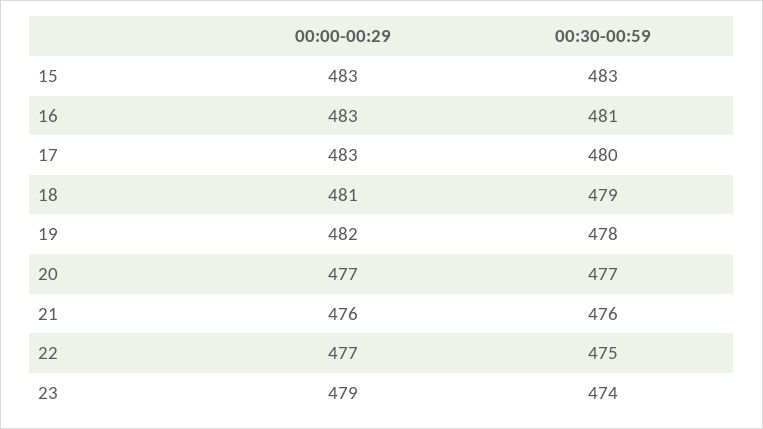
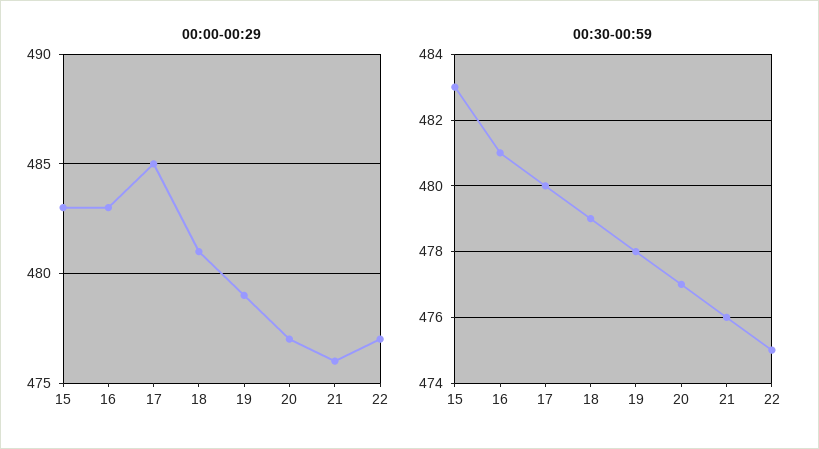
00:00-00:29, 17: 483 -> 485
00:00-00:29, 19: 482 -> 479
00:00-00:29, 23: 479 -> none
00:30-00:59, 23: 474 -> none

